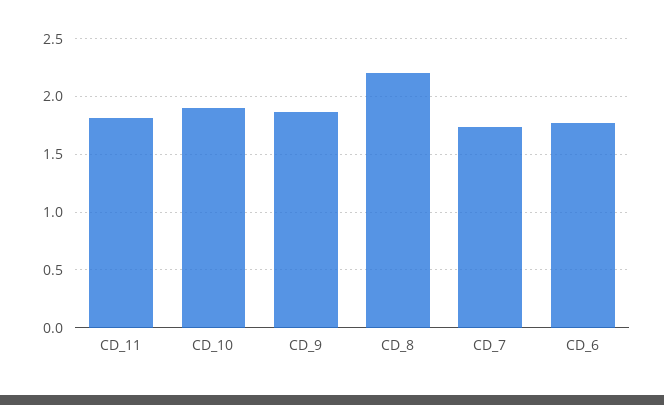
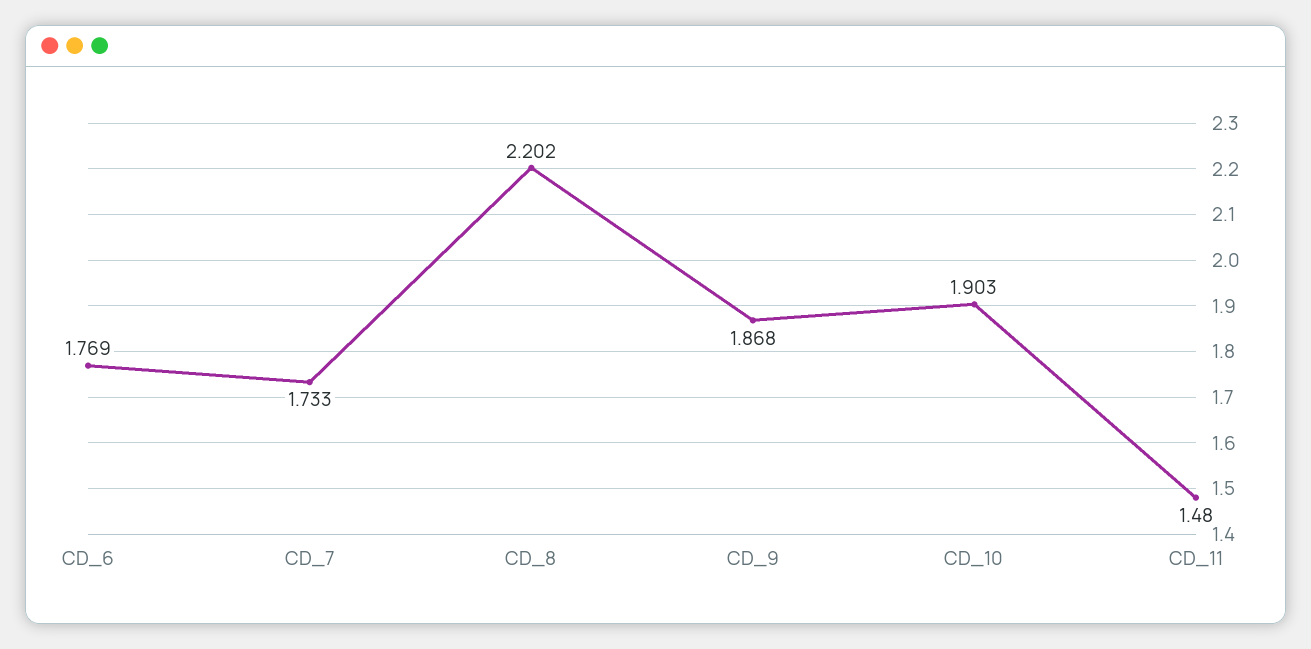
CD_11: 1.8 -> 1.48

